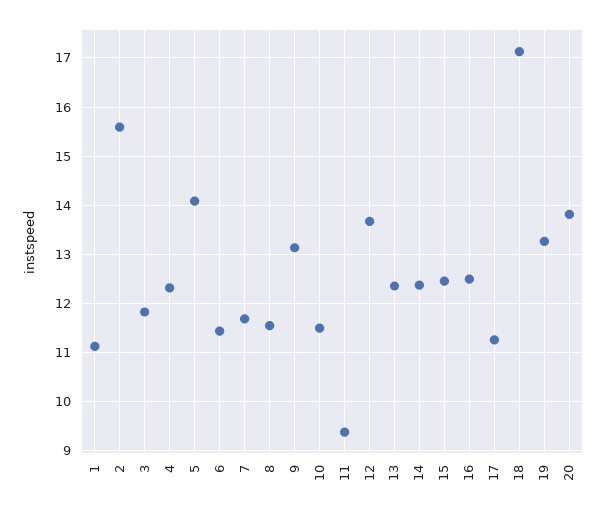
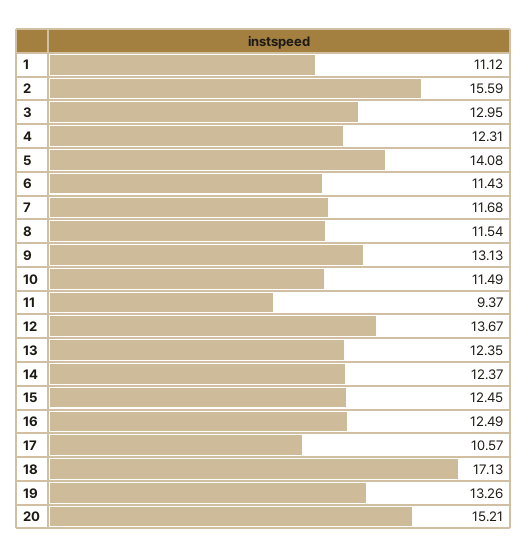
3: 11.8 -> 12.95
17: 11.2 -> 10.57
20: 13.8 -> 15.21

